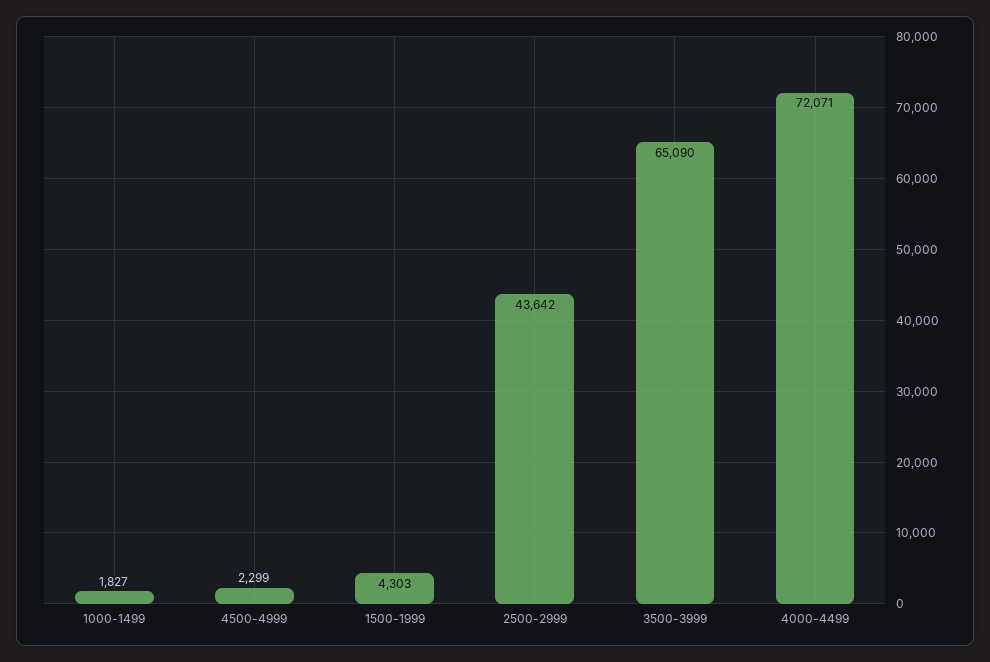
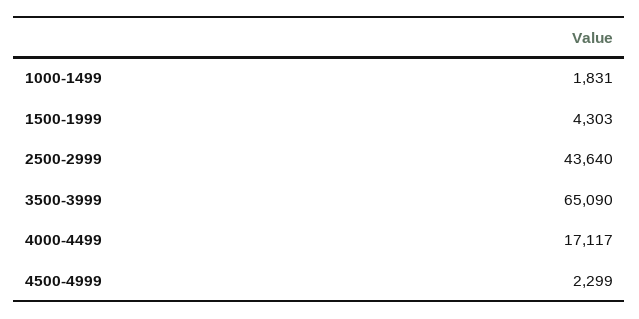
1000-1499: 1827 -> 1831
2500-2999: 43642 -> 43640
4000-4499: 72071 -> 17117

